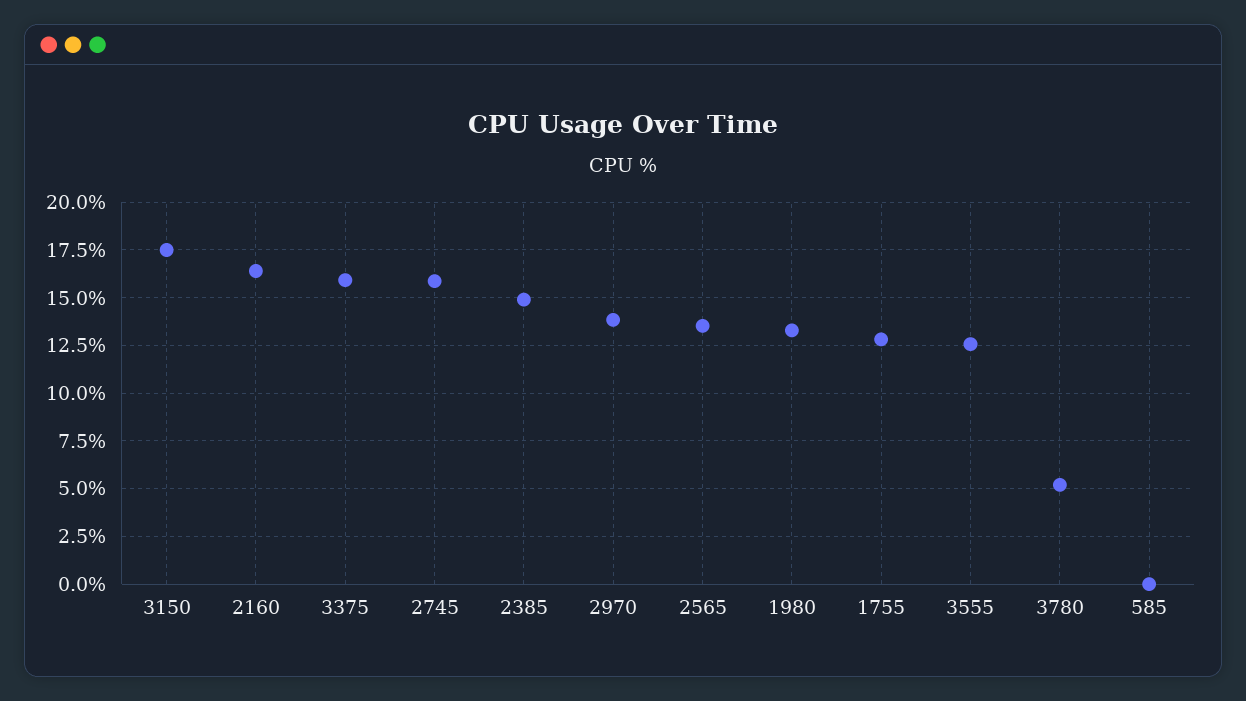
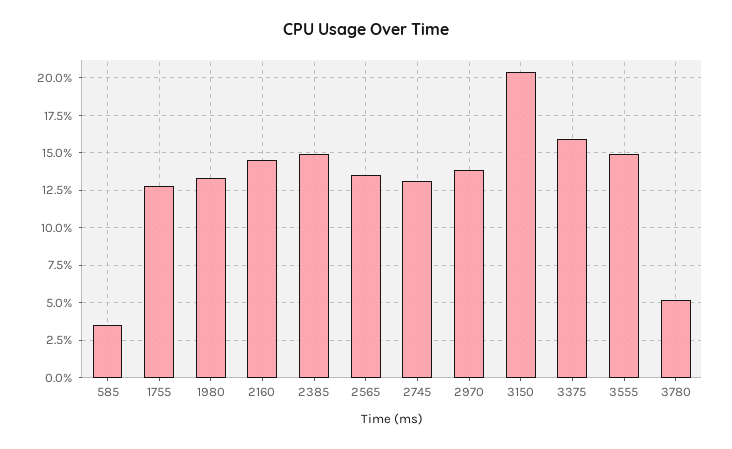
3150: 17.5 -> 20.5
2160: 16.5 -> 14.5
2745: 16 -> 13
3555: 12.5 -> 15
585: 0 -> 3.5

